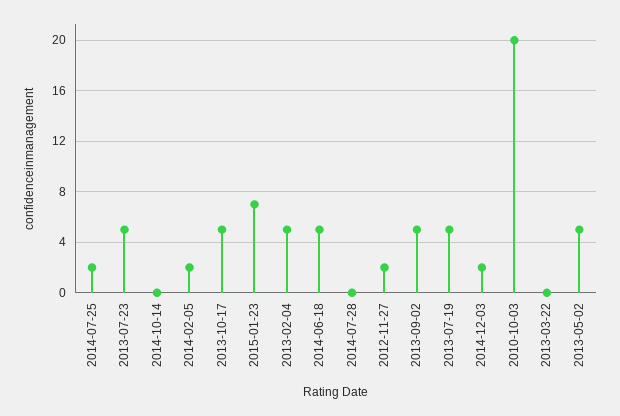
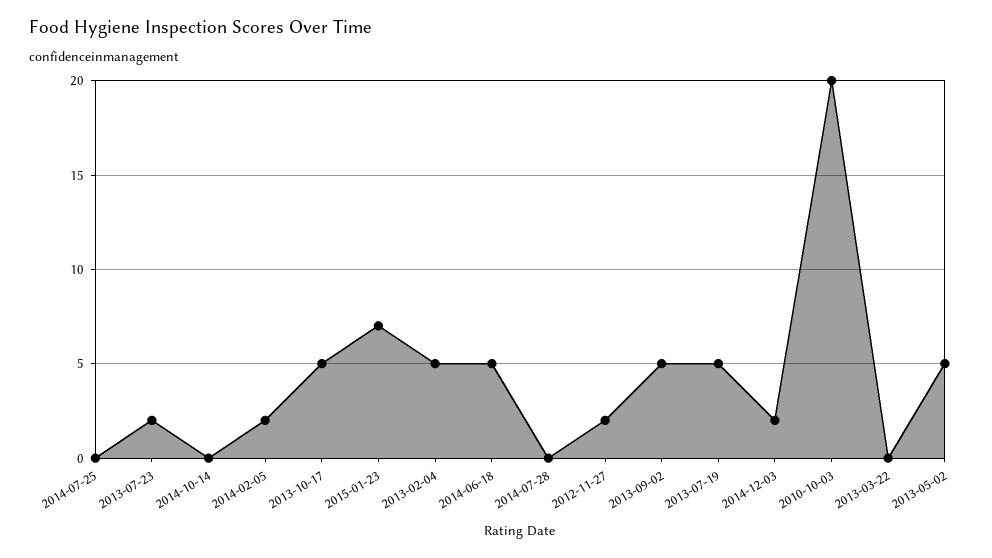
2014-07-25: 2 -> 0
2013-07-23: 5 -> 2

